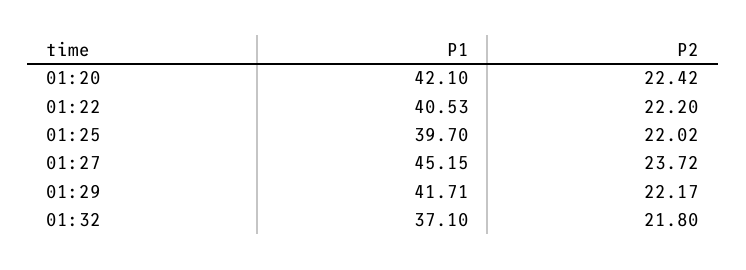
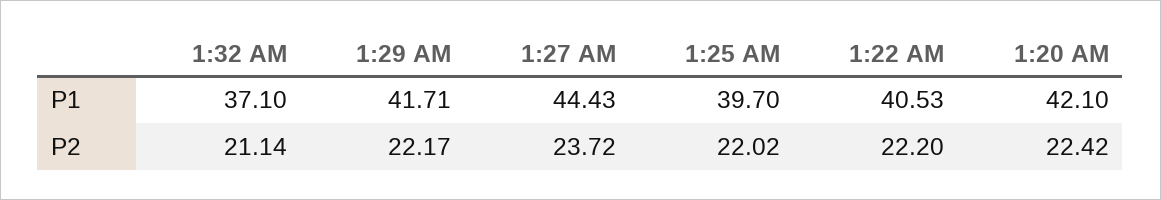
P1, 01:27: 45.15 -> 44.43
P2, 01:32: 21.8 -> 21.14

